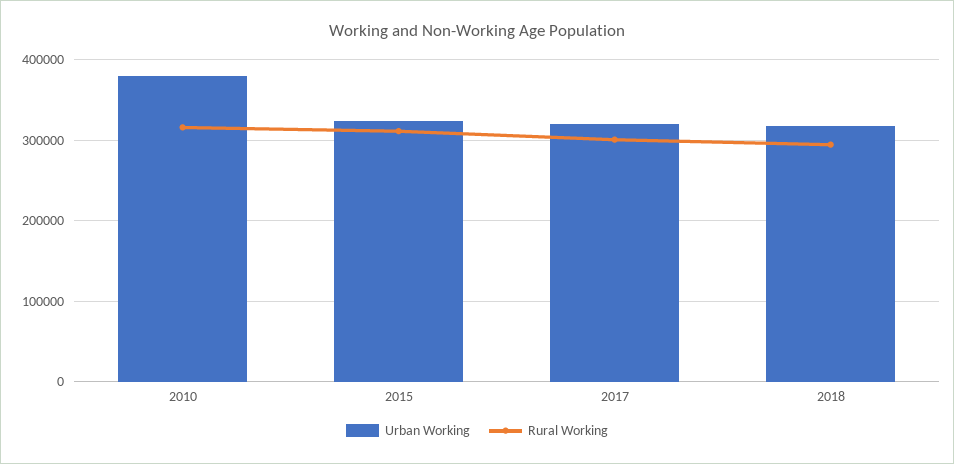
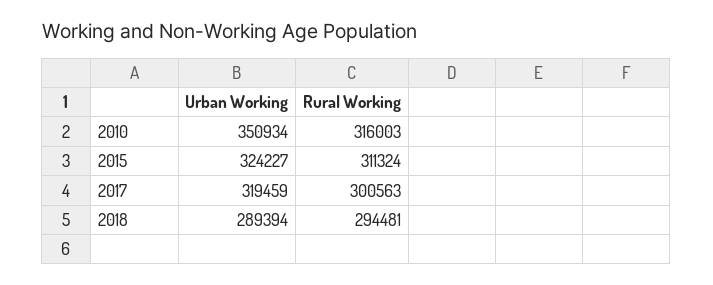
Urban Working, 2010: 380000 -> 350934
Urban Working, 2018: 320000 -> 289394

